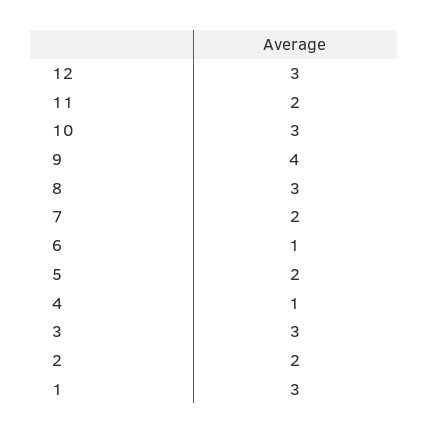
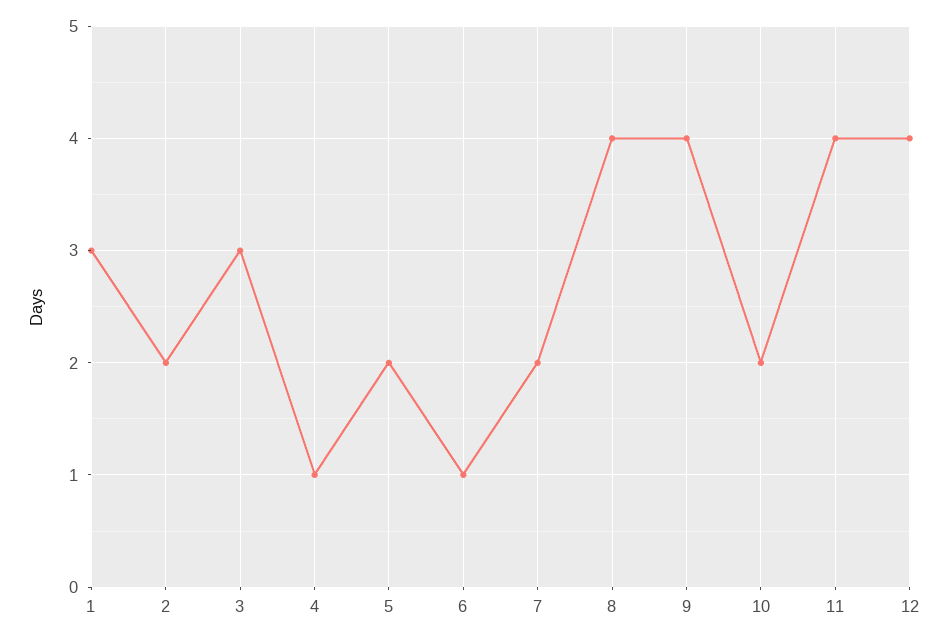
12: 3 -> 4
11: 2 -> 4
10: 3 -> 2
8: 3 -> 4

